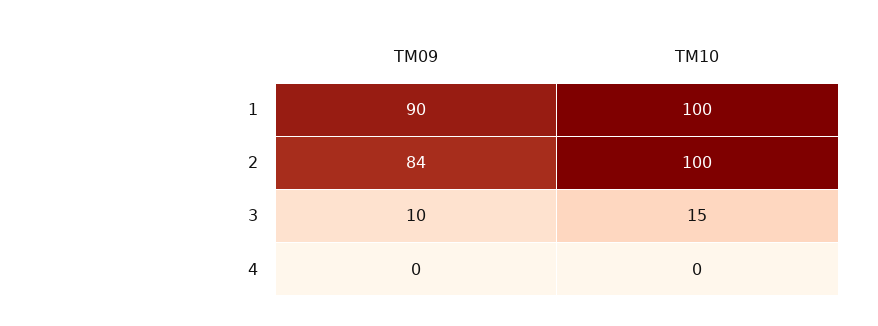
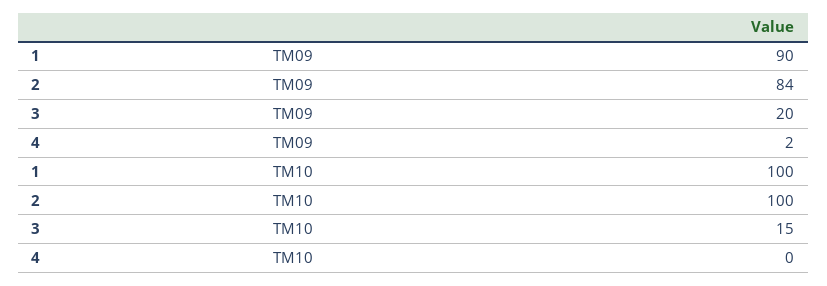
TM09, 3: 10 -> 20
TM09, 4: 0 -> 2

